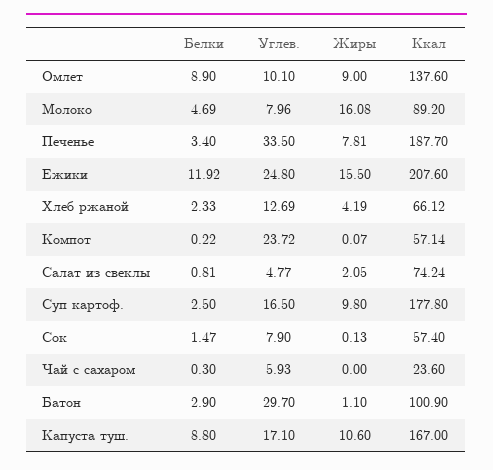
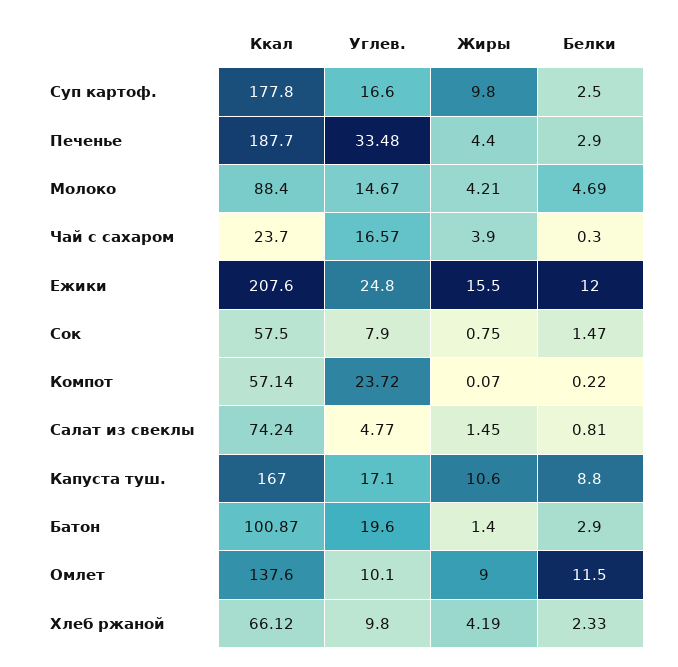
Белки, Омлет: 8.9 -> 11.5
Углев., Молоко: 7.96 -> 14.67
Жиры, Молоко: 16.08 -> 4.21
Ккал, Молоко: 89.2 -> 88.4
Белки, Печенье: 3.4 -> 2.9
Углев., Печенье: 33.5 -> 33.48
Жиры, Печенье: 7.81 -> 4.4
Белки, Ежики: 11.92 -> 12
Углев., Хлеб ржаной: 12.69 -> 9.8
Жиры, Салат из свеклы: 2.05 -> 1.45
Углев., Суп картоф.: 16.5 -> 16.6
Жиры, Сок: 0.13 -> 0.75
Ккал, Сок: 57.4 -> 57.5
Углев., Чай с сахаром: 5.93 -> 16.57
Жиры, Чай с сахаром: 0 -> 3.9
Ккал, Чай с сахаром: 23.6 -> 23.7
Углев., Батон: 29.7 -> 19.6
Жиры, Батон: 1.1 -> 1.4
Ккал, Батон: 100.9 -> 100.87

